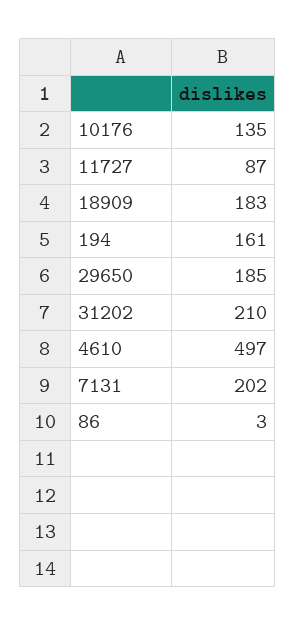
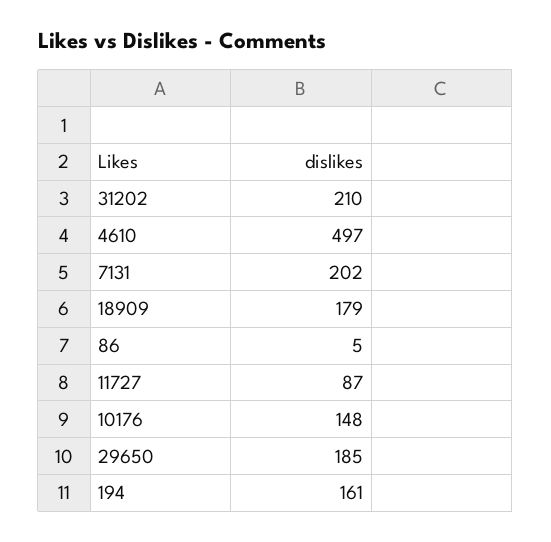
10176: 135 -> 148
18909: 183 -> 179
86: 3 -> 5

